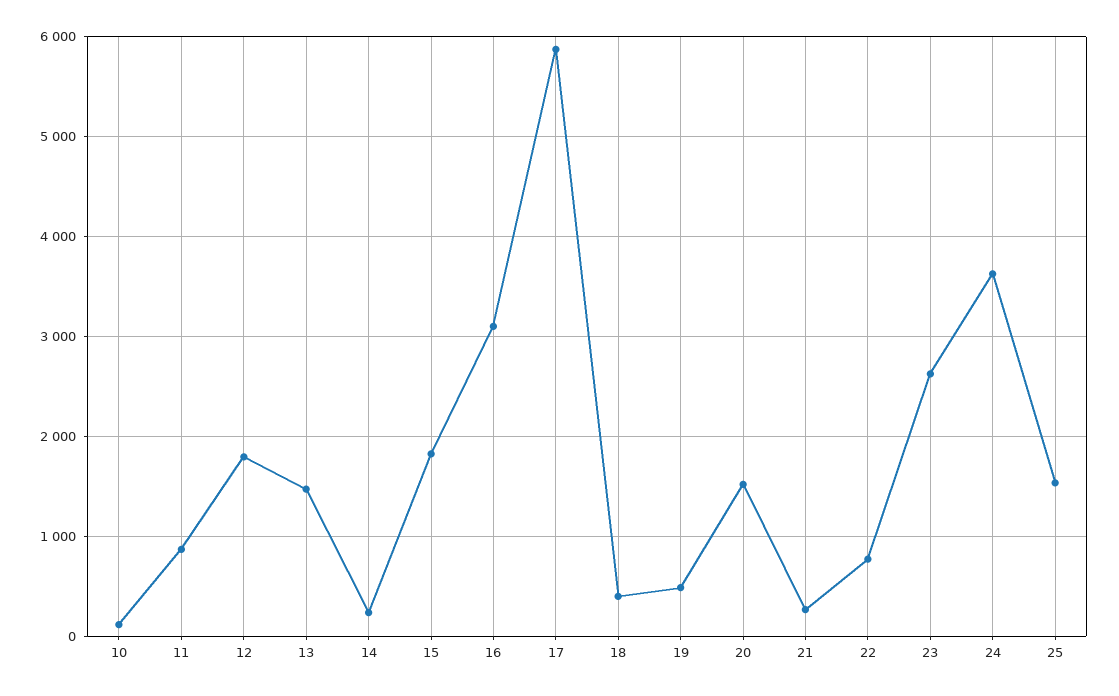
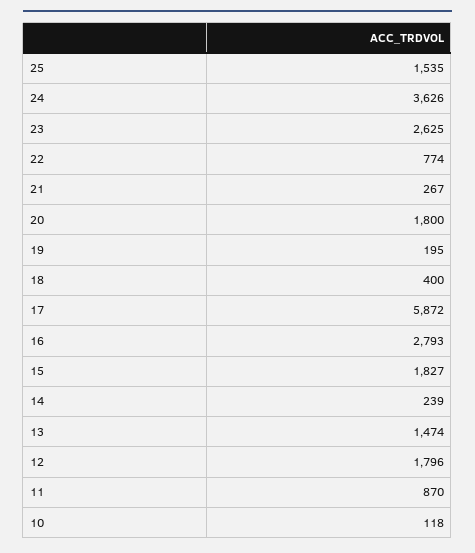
16: 3100 -> 2793
19: 500 -> 195
20: 1500 -> 1800

